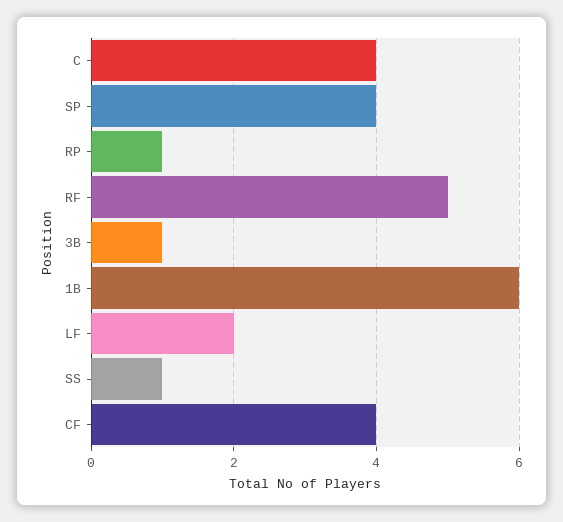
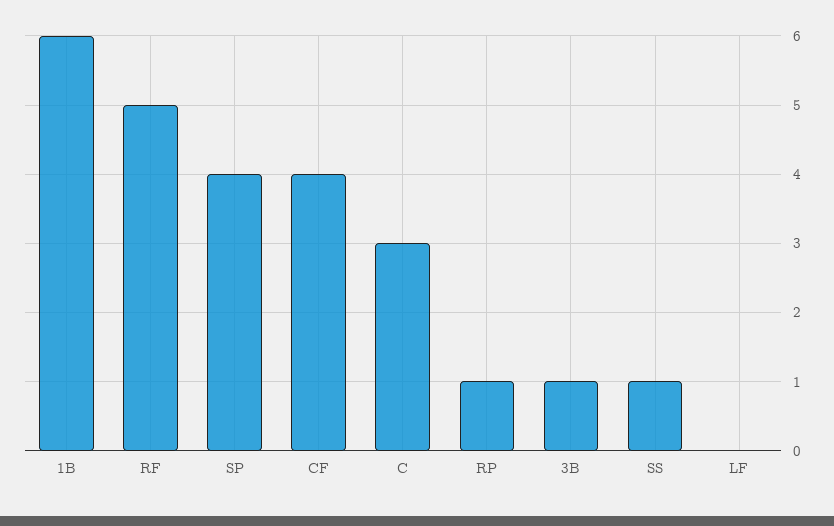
C: 4 -> 3
LF: 2 -> 0

